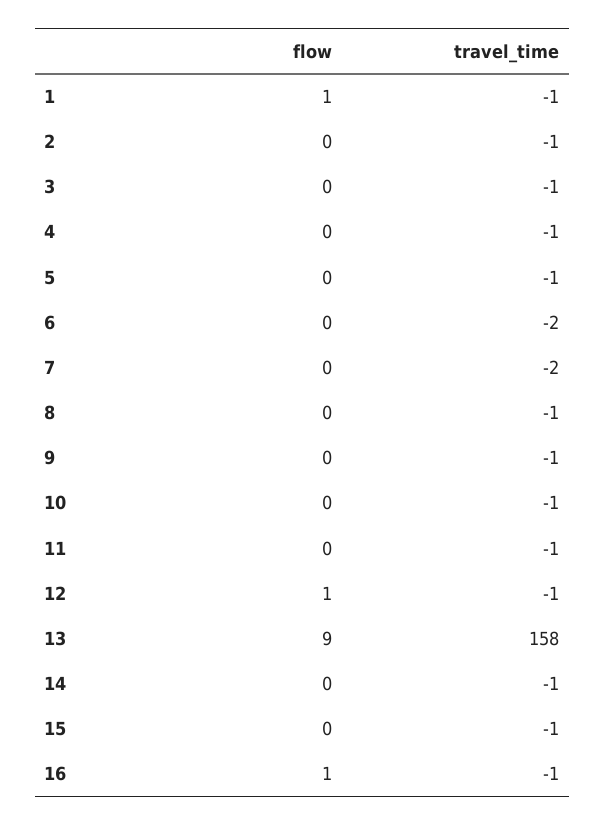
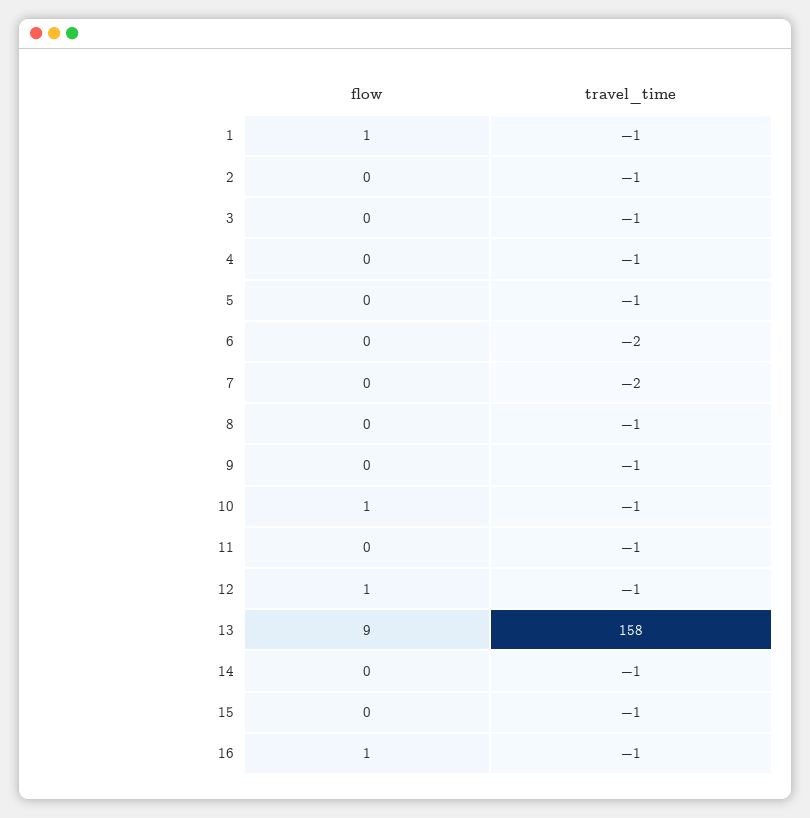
flow, 10: 0 -> 1

